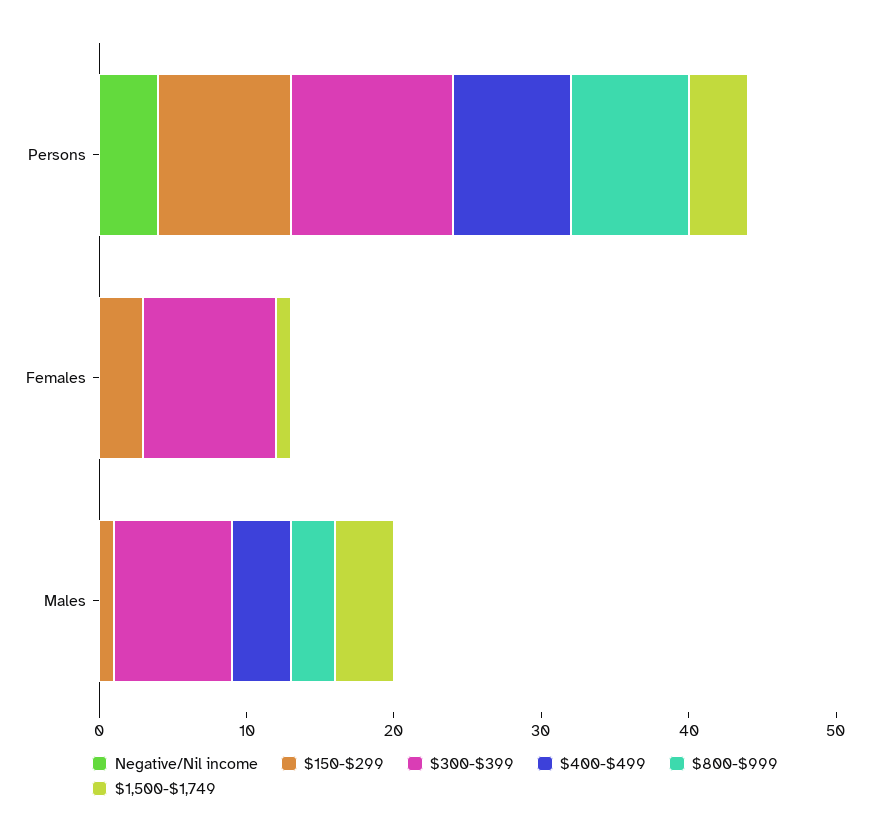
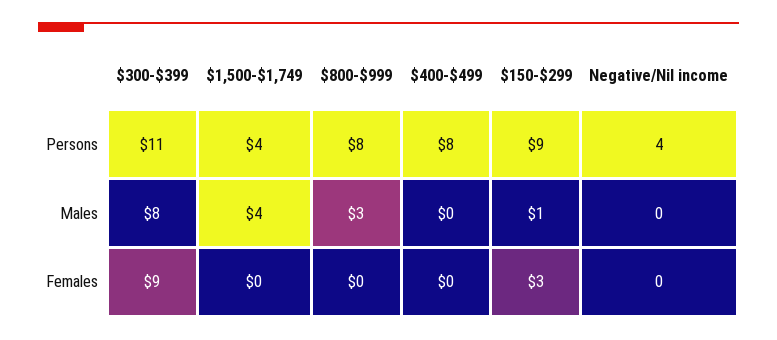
$1,500-$1,749, Females: 1 -> 0
$400-$499, Males: 4 -> 0

